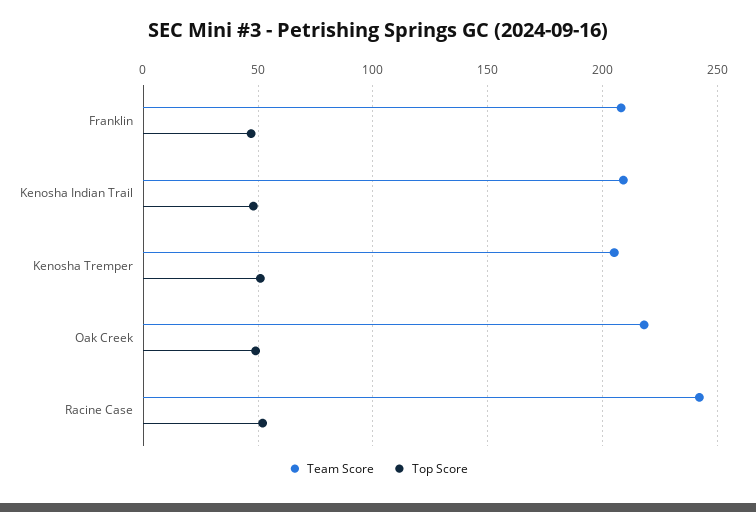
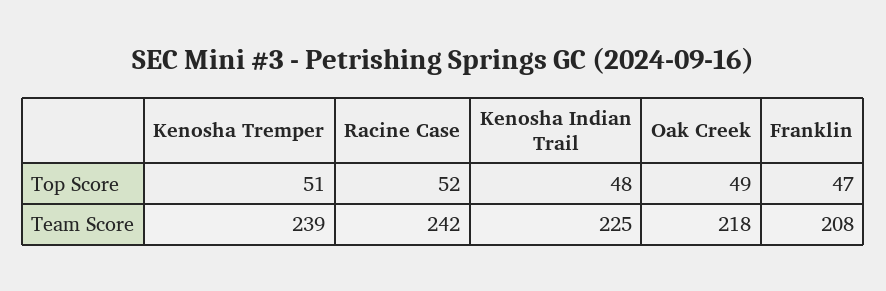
Team Score, Kenosha Indian Trail: 210 -> 225
Team Score, Kenosha Tremper: 205 -> 239

